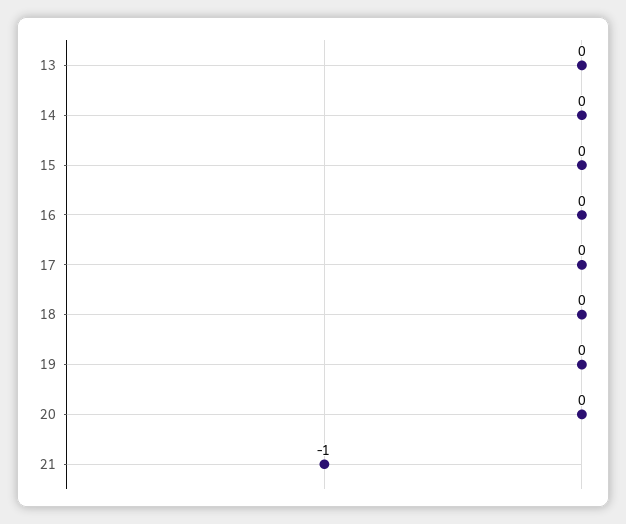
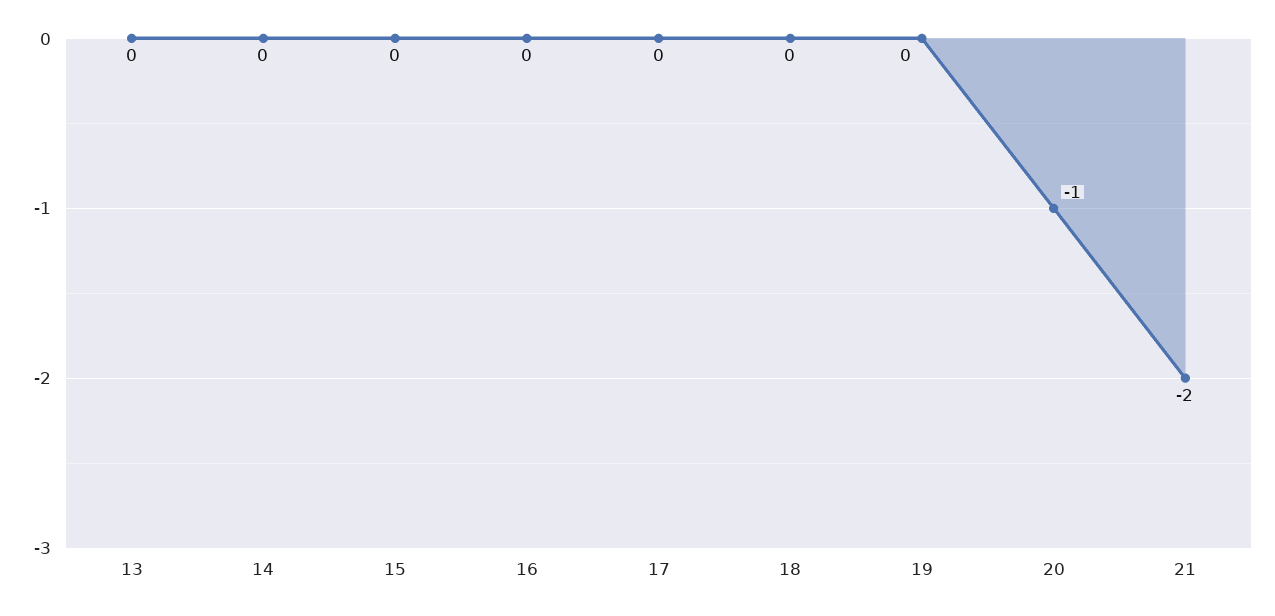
20: 0 -> -1
21: -1 -> -2

